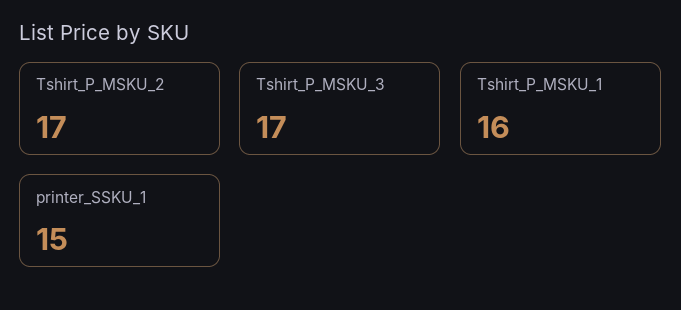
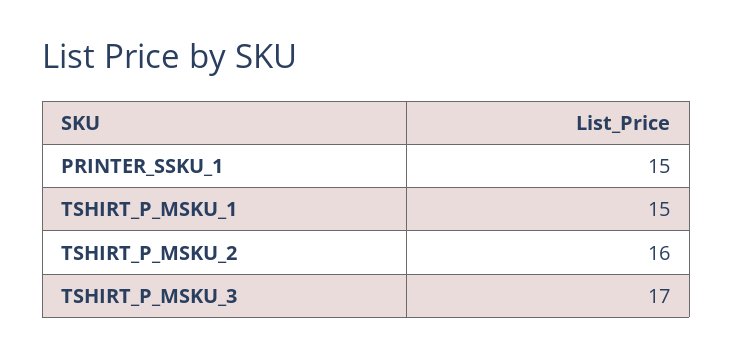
Tshirt_P_MSKU_2: 17 -> 16
Tshirt_P_MSKU_1: 16 -> 15

